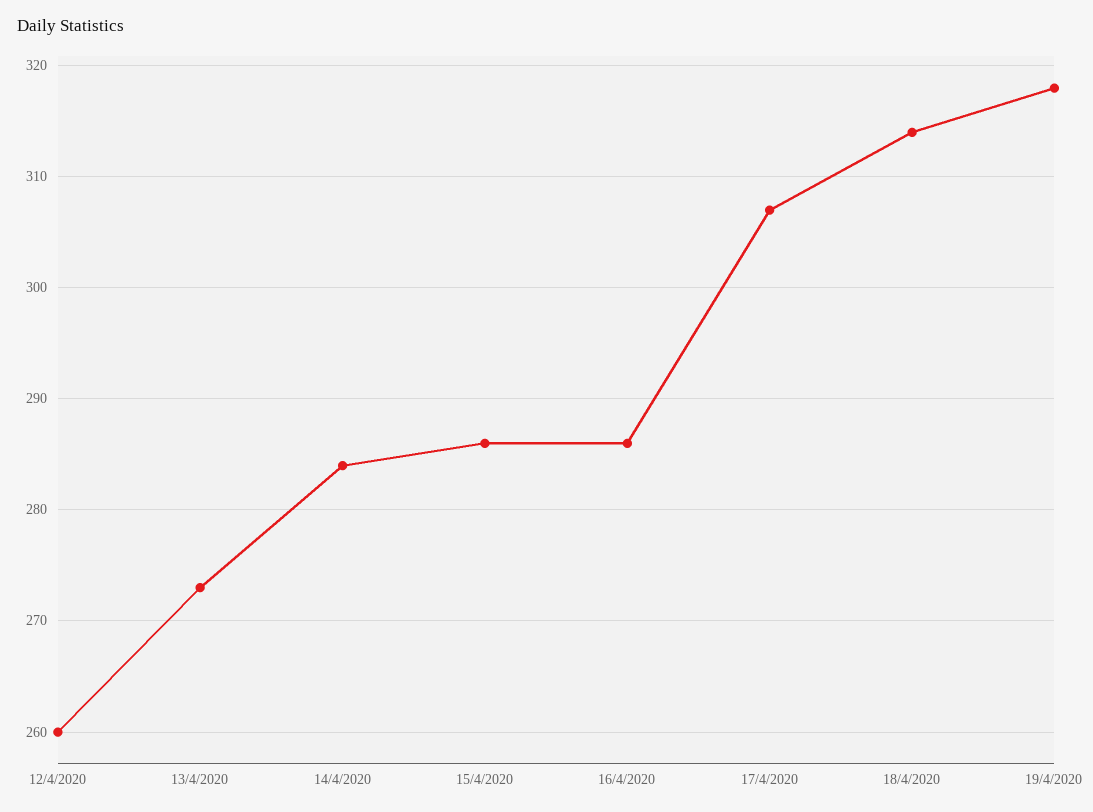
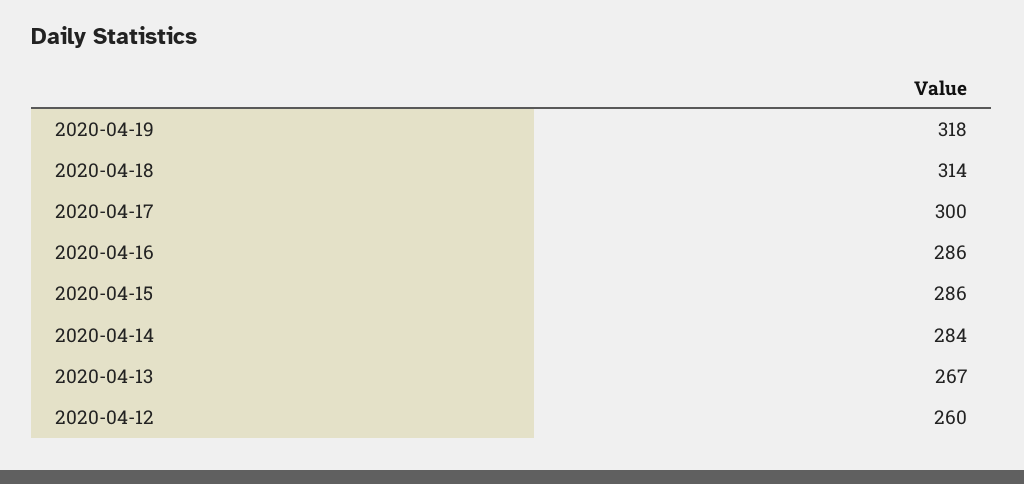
13/4/2020: 273 -> 267
17/4/2020: 307 -> 300

